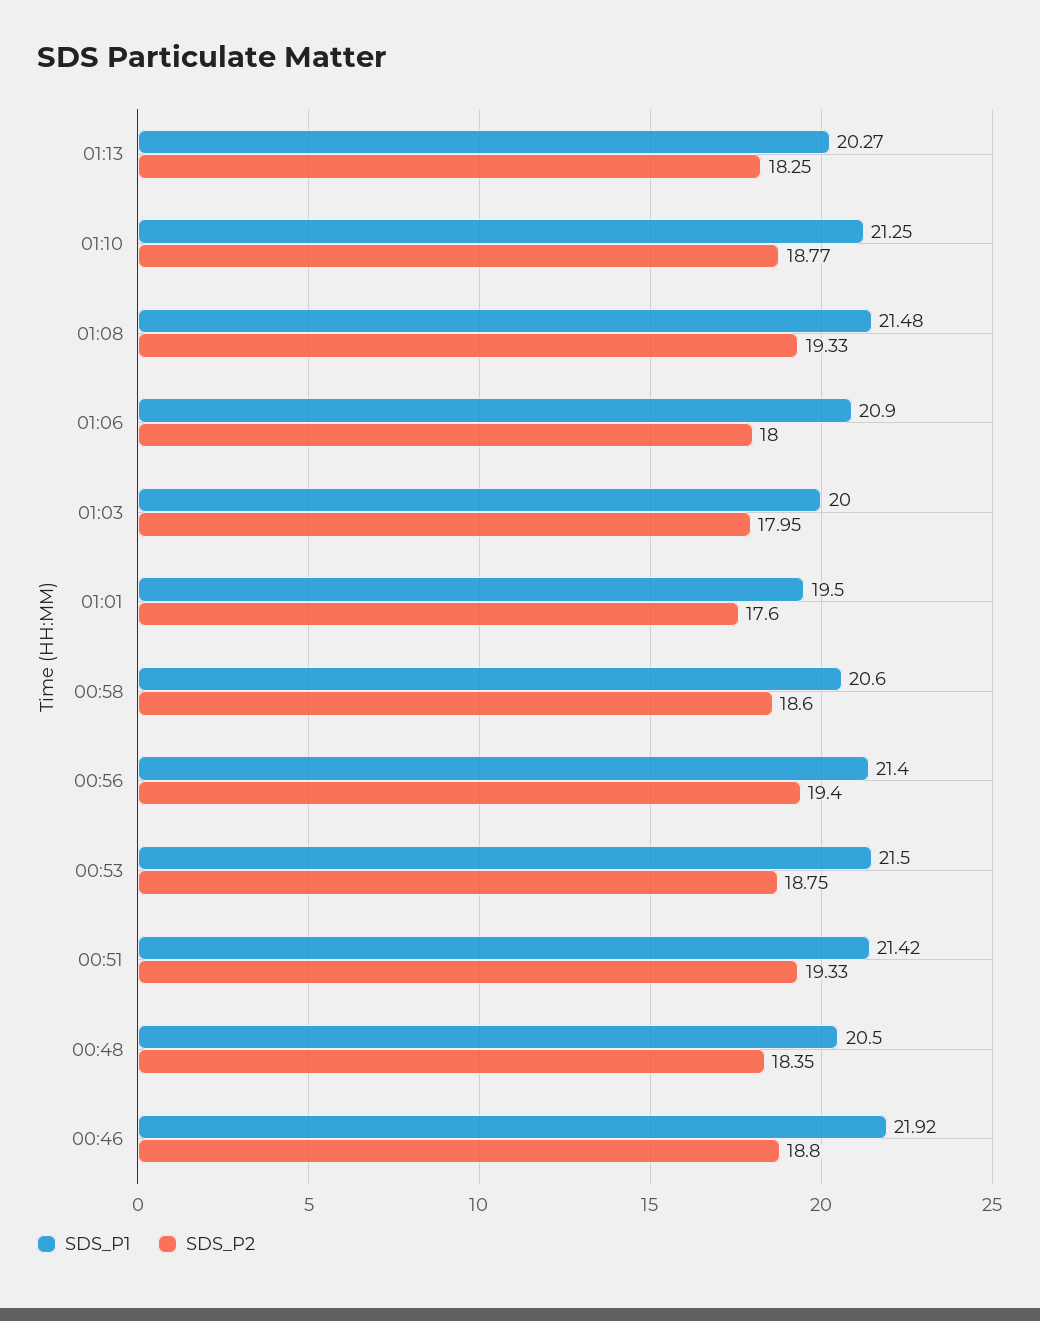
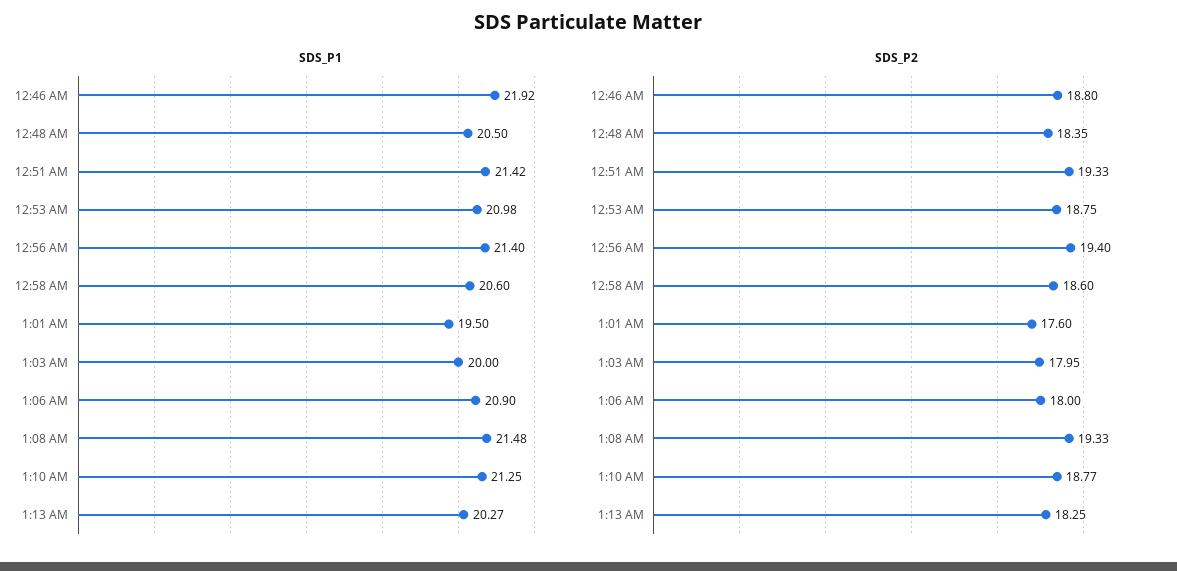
SDS_P1, 00:53: 21.5 -> 20.98

